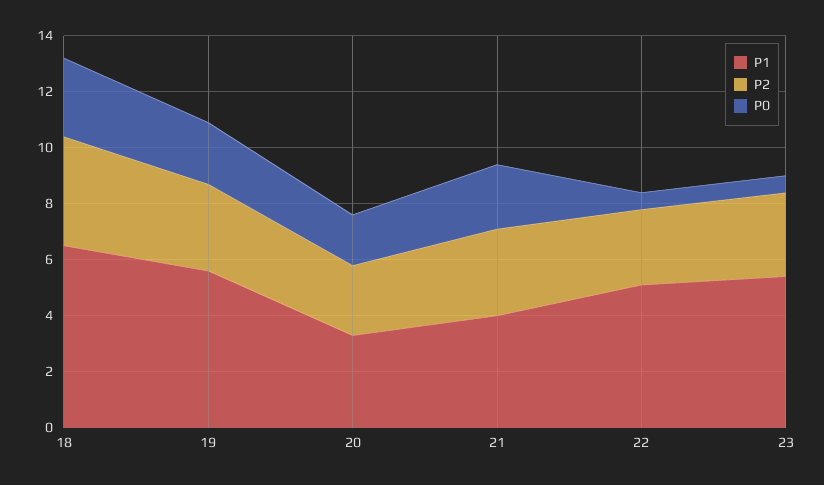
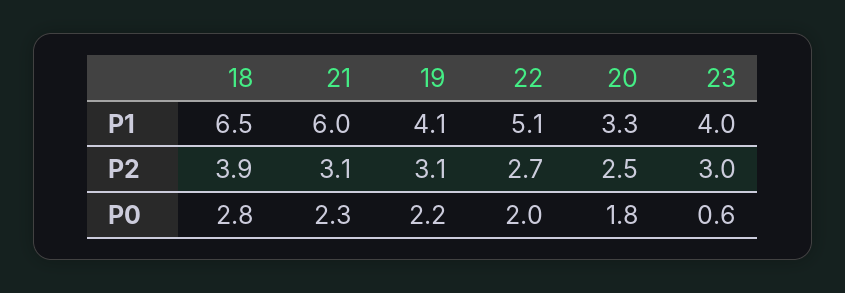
P1, 19: 5.5 -> 4.1
P1, 21: 4 -> 6
P0, 22: 0.5 -> 2
P1, 23: 5.5 -> 4

